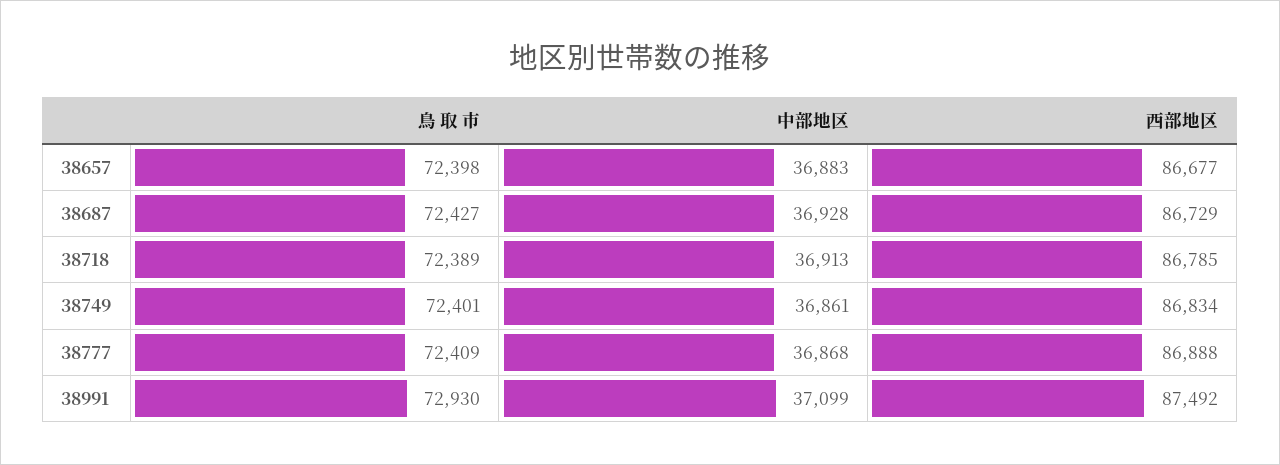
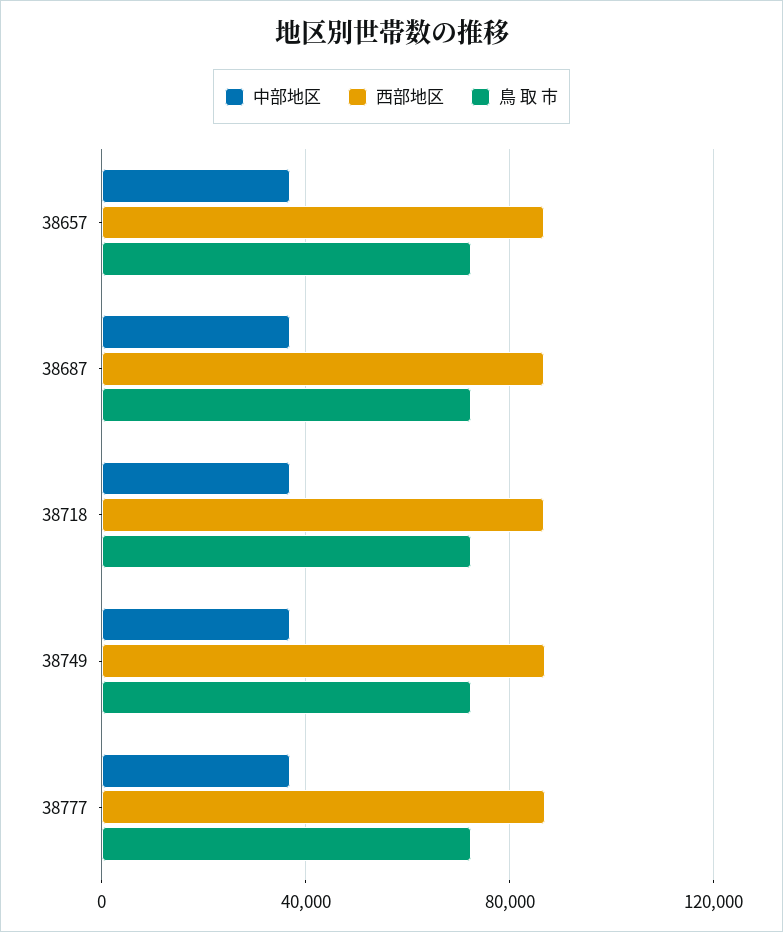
鳥 取 市, 38991: 72930 -> none
中部地区, 38991: 37099 -> none
西部地区, 38991: 87492 -> none

